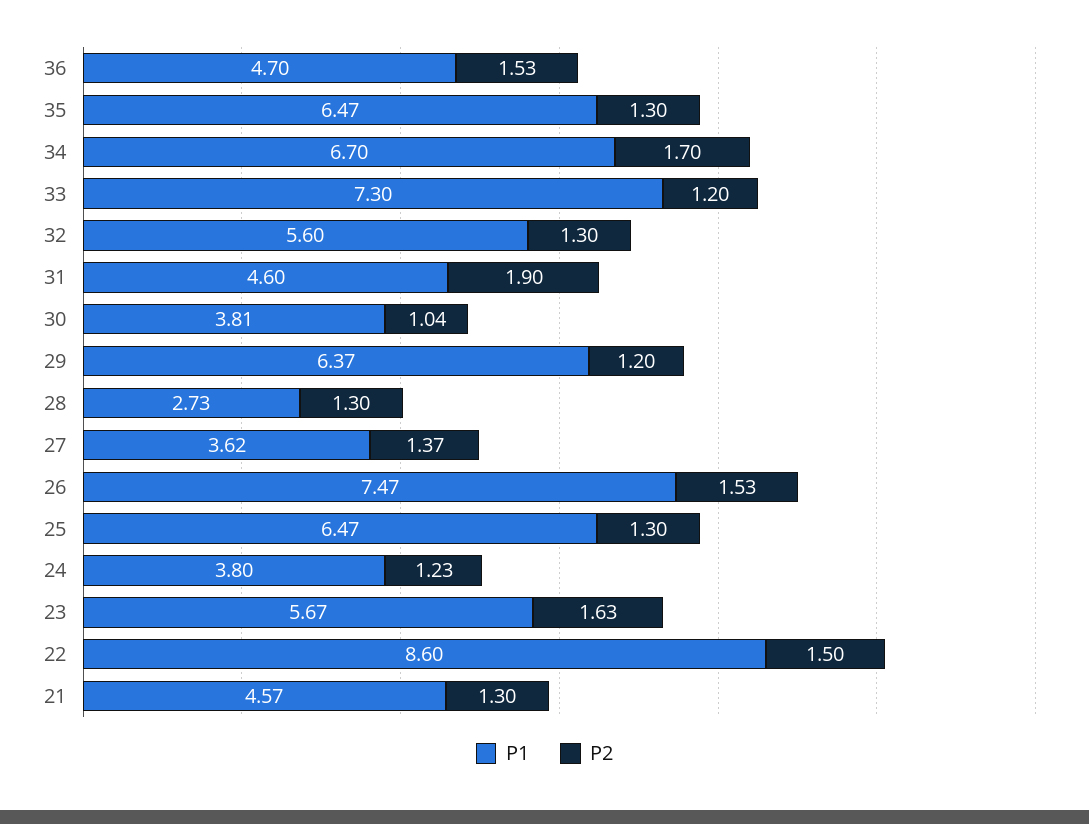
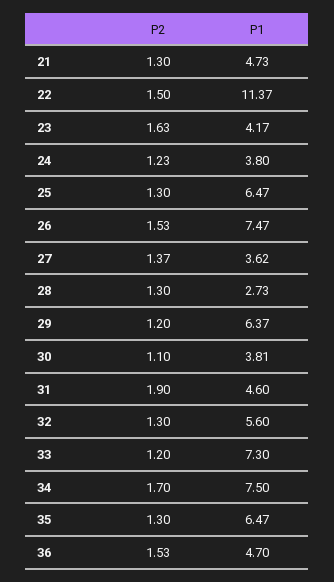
P1, 34: 6.7 -> 7.5
P2, 30: 1.04 -> 1.1
P1, 23: 5.67 -> 4.17
P1, 22: 8.6 -> 11.37
P1, 21: 4.57 -> 4.73

